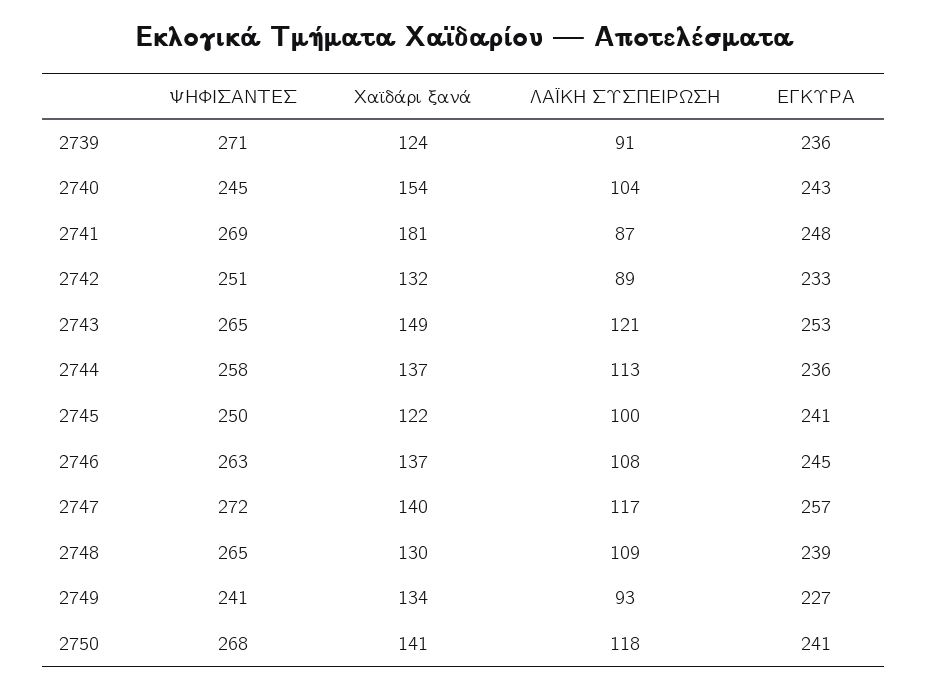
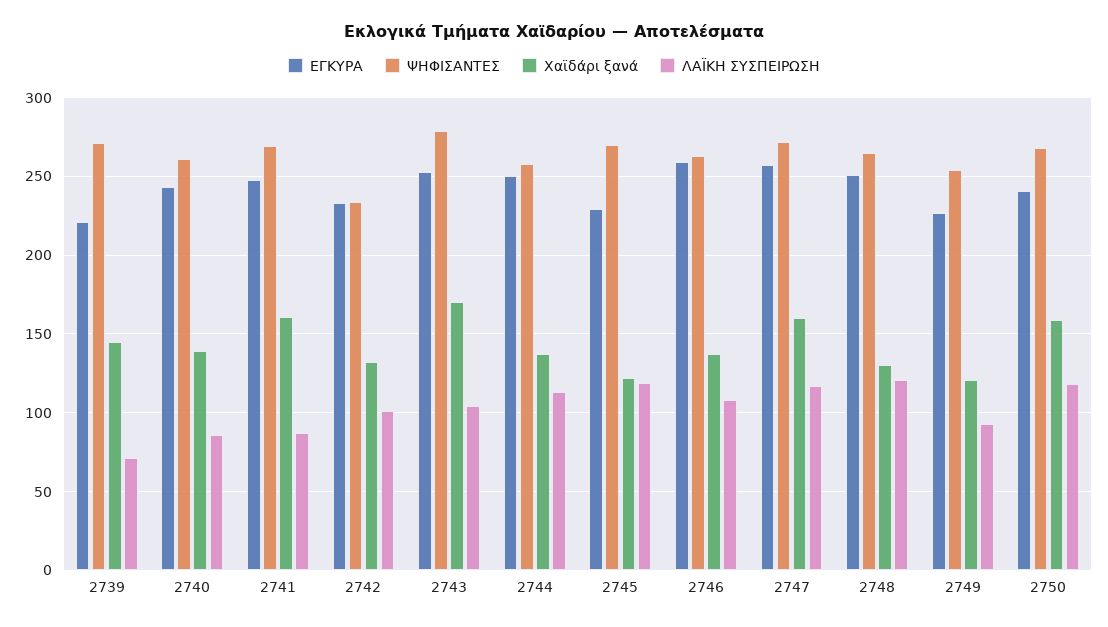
Χαϊδάρι ξανά, 2739: 124 -> 145
ΛΑΪΚΗ ΣΥΣΠΕΙΡΩΣΗ, 2739: 91 -> 70
ΕΓΚΥΡΑ, 2739: 236 -> 220
ΨΗΦΙΣΑΝΤΕΣ, 2740: 245 -> 260
Χαϊδάρι ξανά, 2740: 154 -> 140
ΛΑΪΚΗ ΣΥΣΠΕΙΡΩΣΗ, 2740: 104 -> 85
Χαϊδάρι ξανά, 2741: 181 -> 160
ΨΗΦΙΣΑΝΤΕΣ, 2742: 251 -> 235
ΛΑΪΚΗ ΣΥΣΠΕΙΡΩΣΗ, 2742: 89 -> 100
ΨΗΦΙΣΑΝΤΕΣ, 2743: 265 -> 280
Χαϊδάρι ξανά, 2743: 149 -> 170
ΛΑΪΚΗ ΣΥΣΠΕΙΡΩΣΗ, 2743: 121 -> 105
ΕΓΚΥΡΑ, 2744: 236 -> 250
ΨΗΦΙΣΑΝΤΕΣ, 2745: 250 -> 270
ΛΑΪΚΗ ΣΥΣΠΕΙΡΩΣΗ, 2745: 100 -> 120
ΕΓΚΥΡΑ, 2745: 241 -> 230
ΕΓΚΥΡΑ, 2746: 245 -> 260
Χαϊδάρι ξανά, 2747: 140 -> 160
ΛΑΪΚΗ ΣΥΣΠΕΙΡΩΣΗ, 2748: 109 -> 120
ΕΓΚΥΡΑ, 2748: 239 -> 250
ΨΗΦΙΣΑΝΤΕΣ, 2749: 241 -> 255
Χαϊδάρι ξανά, 2749: 134 -> 120
Χαϊδάρι ξανά, 2750: 141 -> 160

